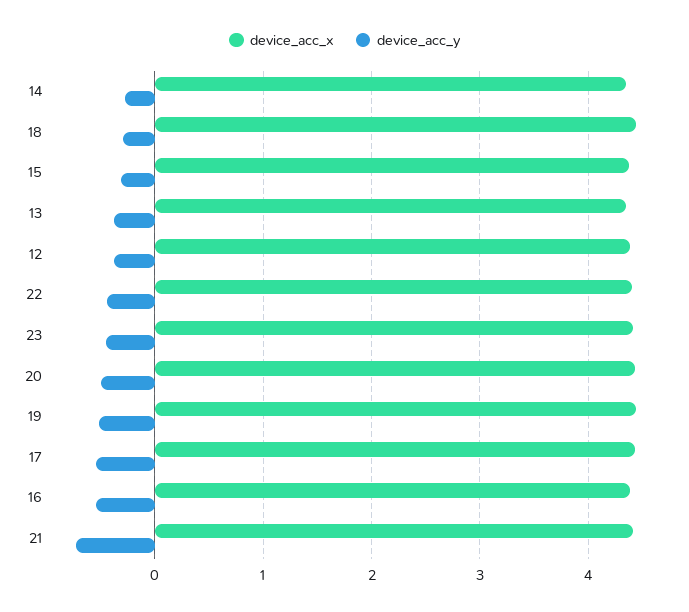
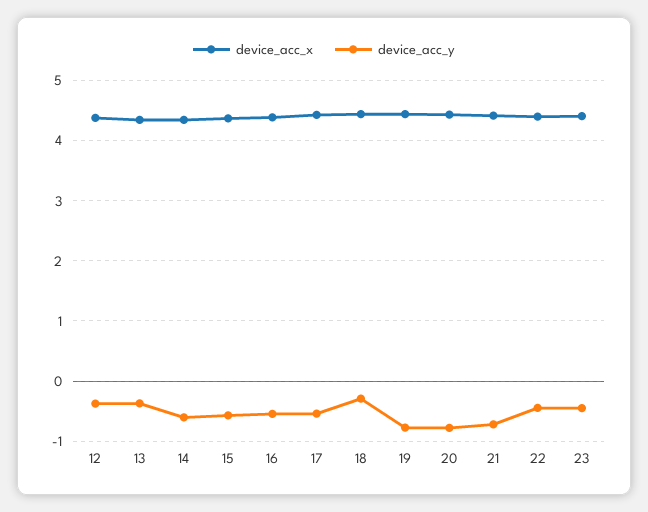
device_acc_y, 14: -0.3 -> -0.6
device_acc_y, 15: -0.3 -> -0.6
device_acc_y, 20: -0.5 -> -0.8
device_acc_y, 19: -0.5 -> -0.8

